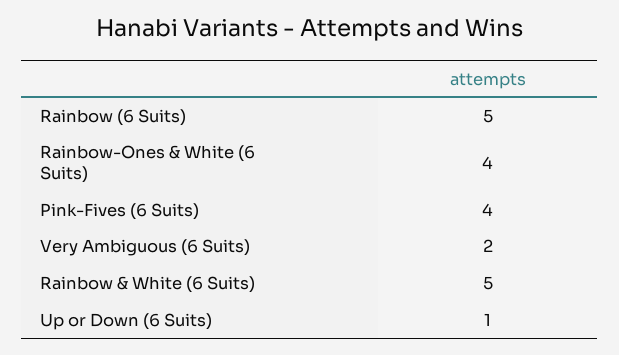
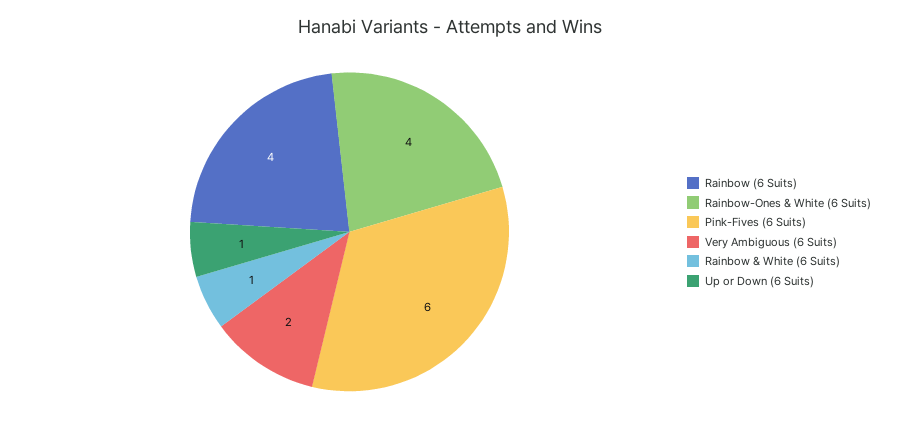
Rainbow (6 Suits): 5 -> 4
Pink-Fives (6 Suits): 4 -> 6
Rainbow & White (6 Suits): 5 -> 1

